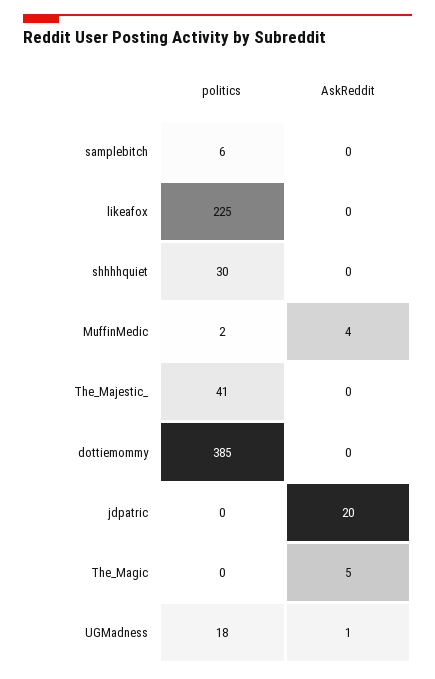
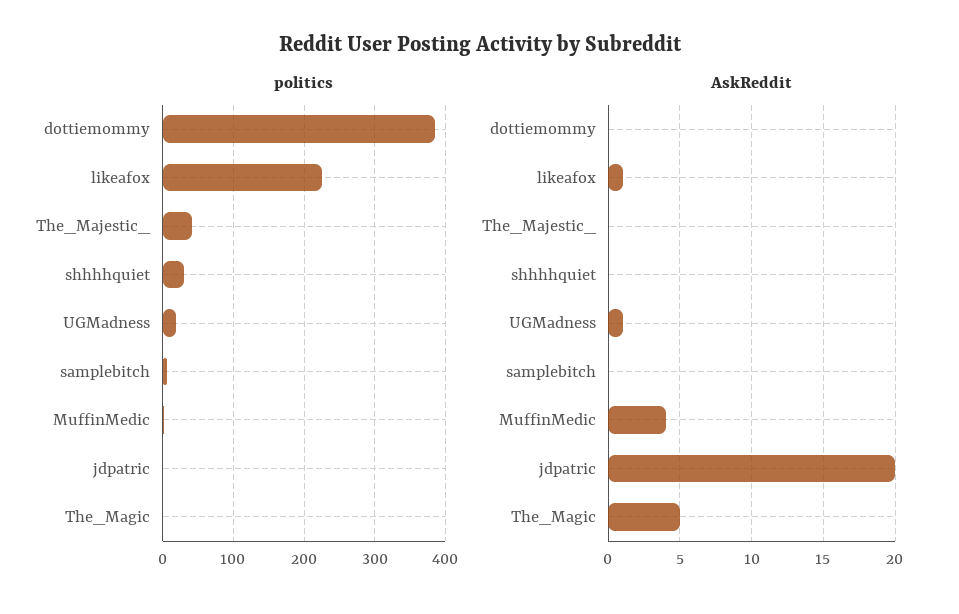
AskReddit, likeafox: 0 -> 1

